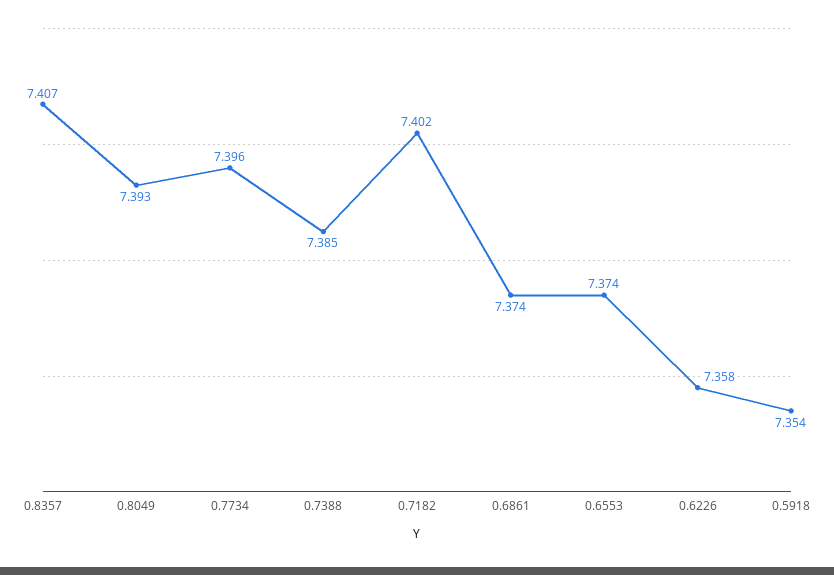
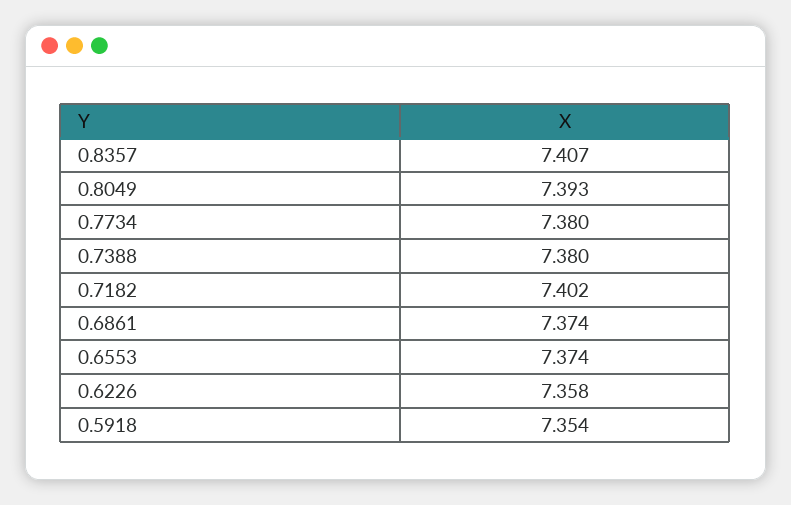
0.7734: 7.396 -> 7.38
0.7388: 7.385 -> 7.38

